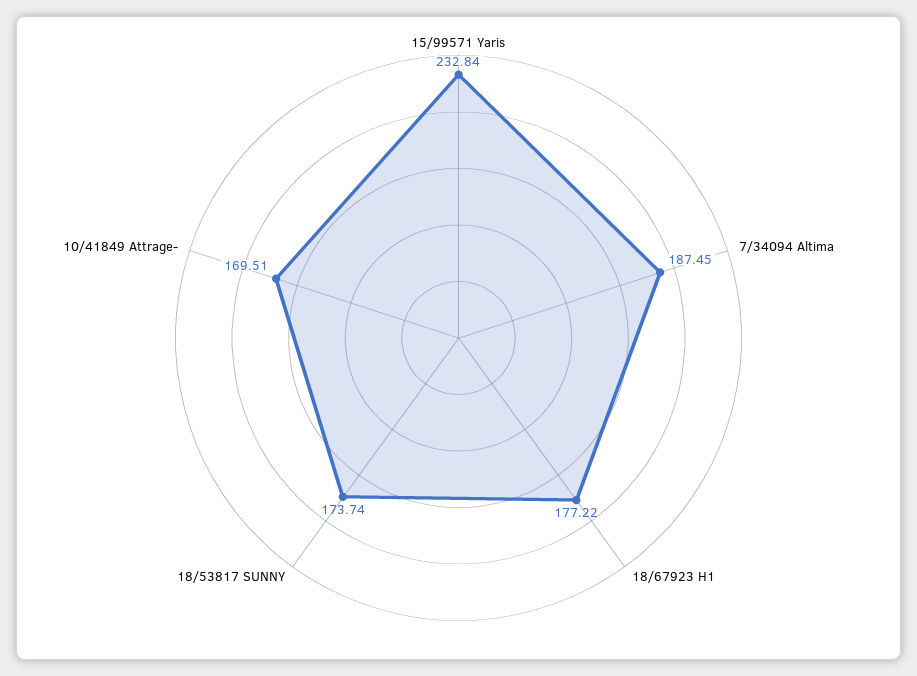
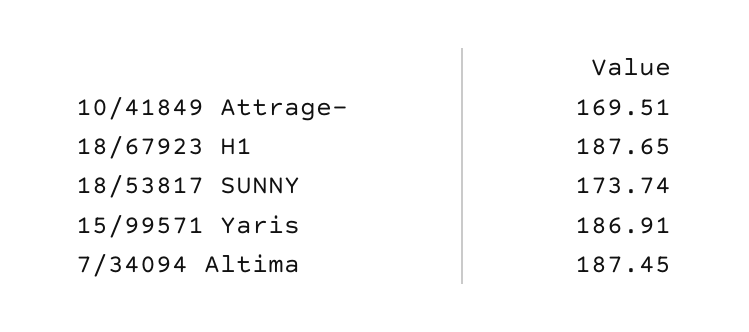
15/99571 Yaris: 232.84 -> 186.91
18/67923 H1: 177.22 -> 187.65

